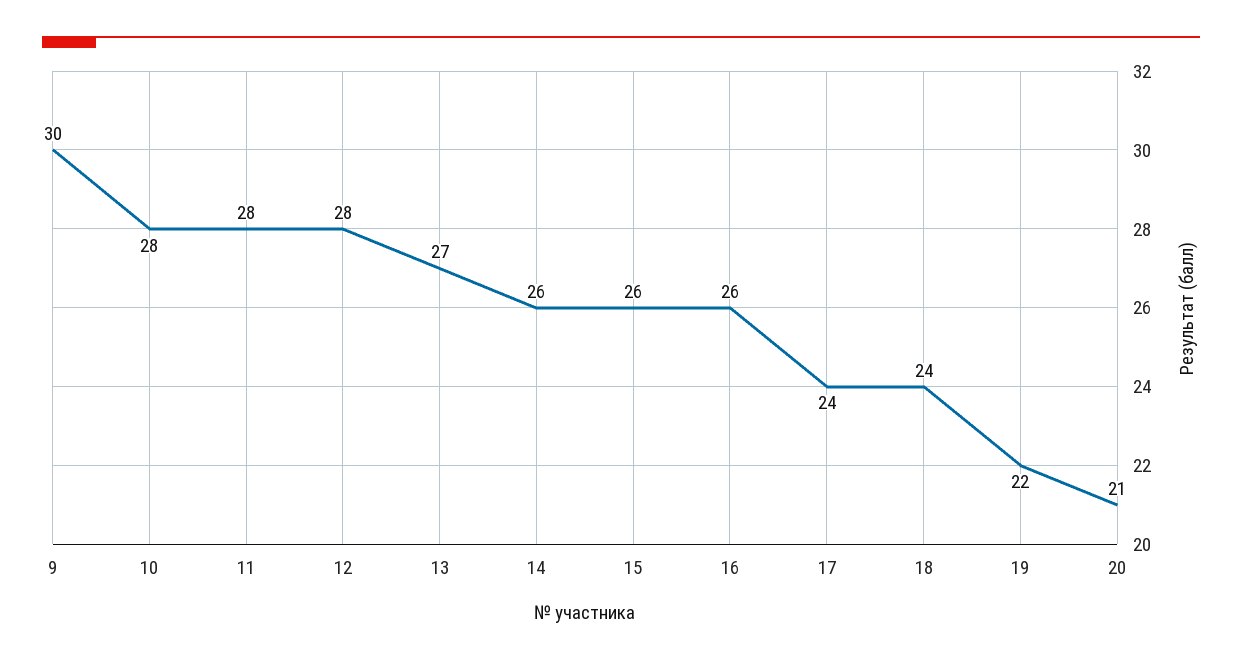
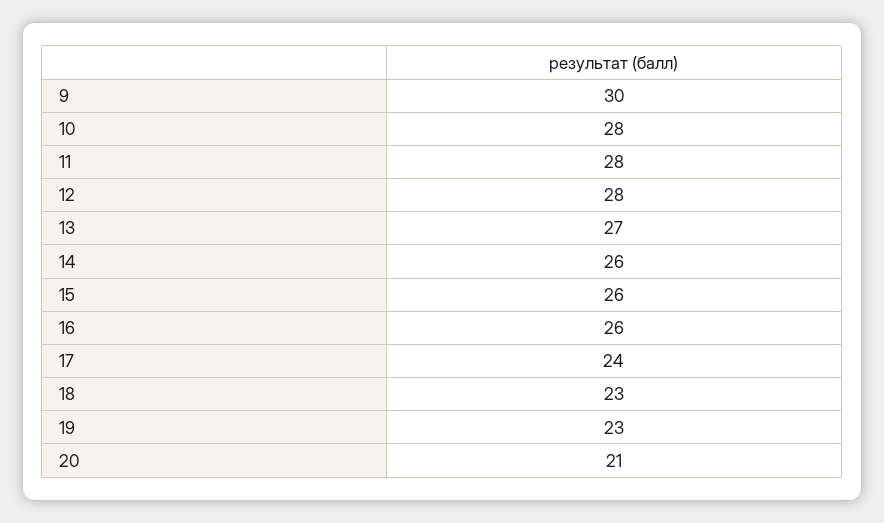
18: 24 -> 23
19: 22 -> 23

